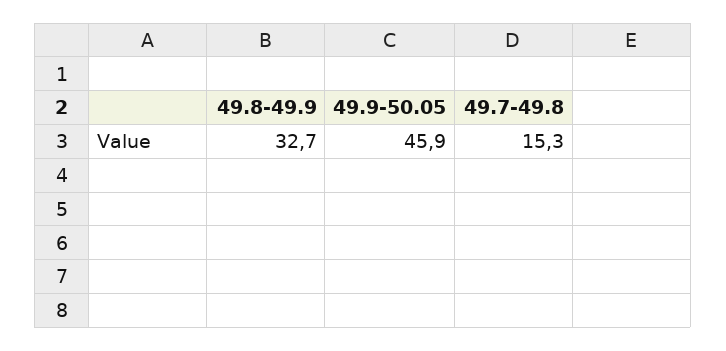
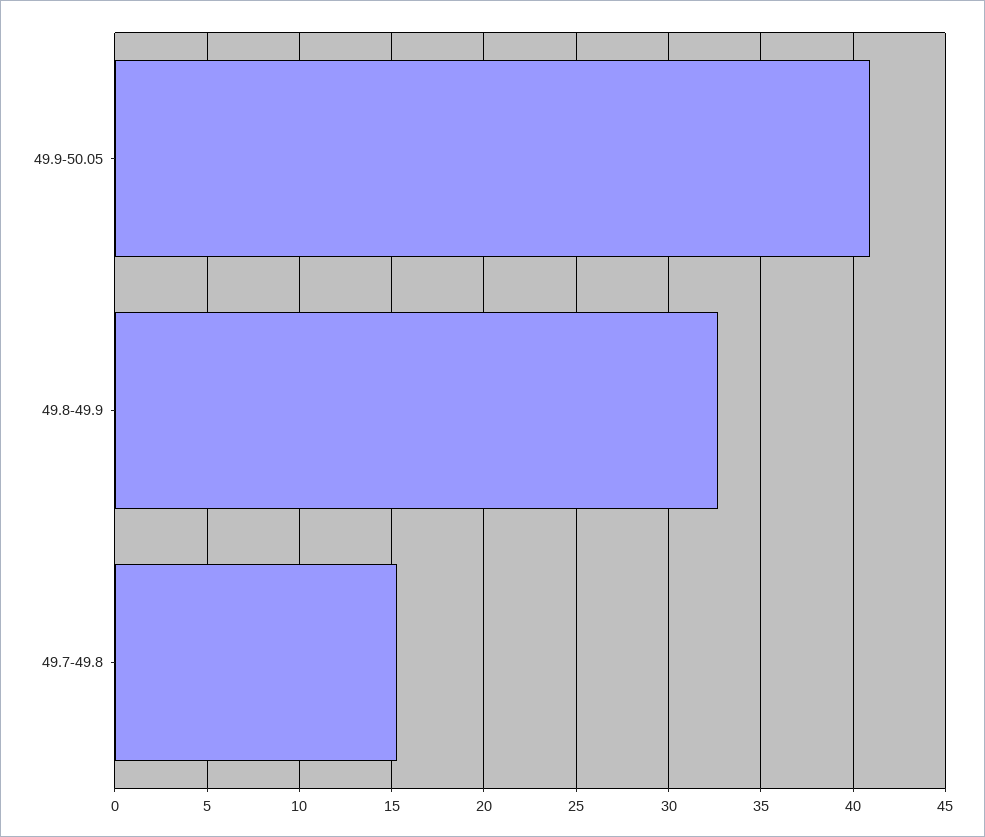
49.9-50.05: 45.9 -> 41

